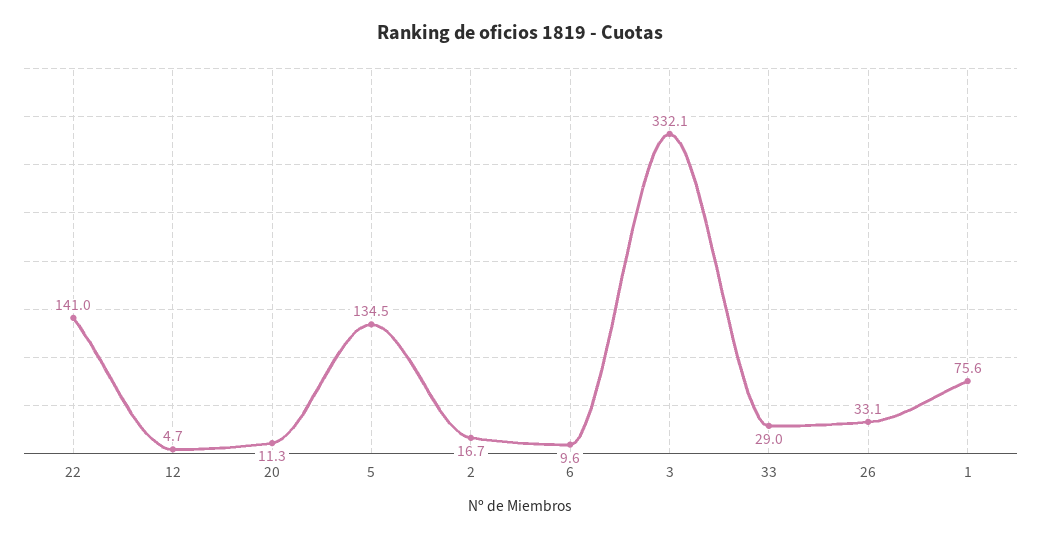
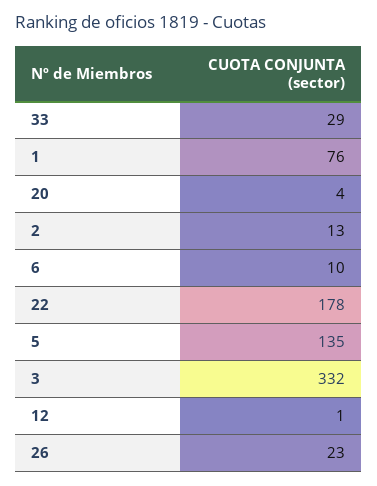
22: 141 -> 178
12: 4.7 -> 1
20: 11.3 -> 4
2: 16.7 -> 13
26: 33.1 -> 23

